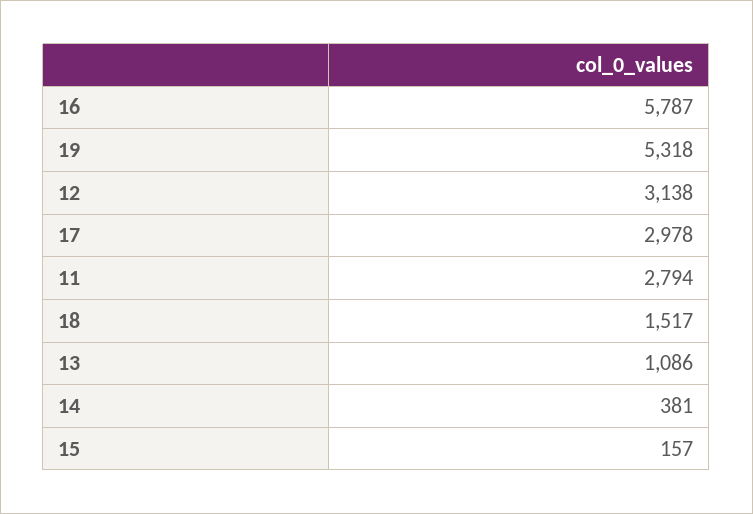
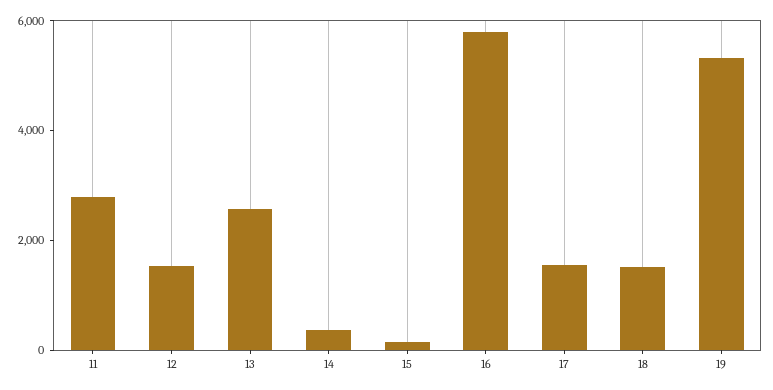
12: 3138 -> 1500
17: 2978 -> 1500
13: 1086 -> 2500

